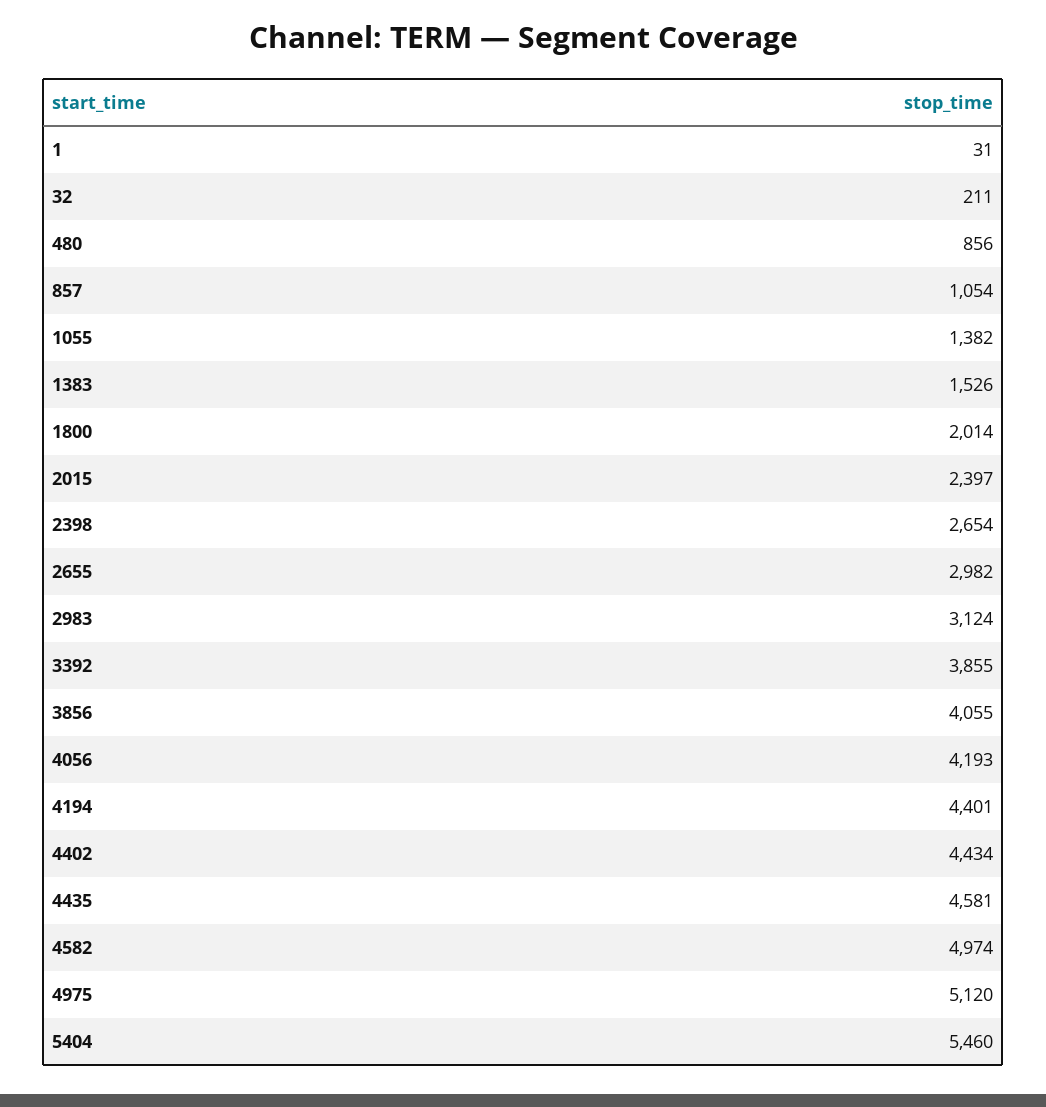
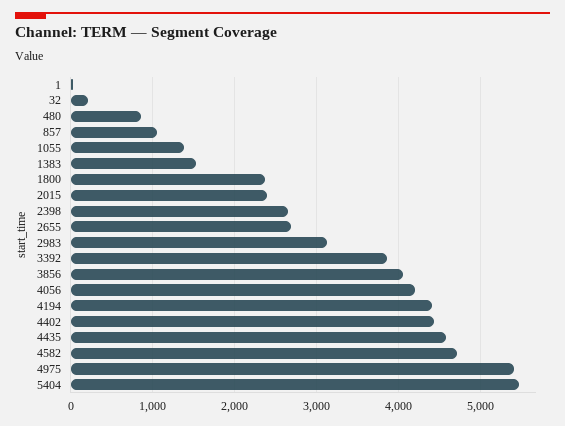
1800: 2014 -> 2400
2655: 2982 -> 2700
4582: 4974 -> 4700
4975: 5120 -> 5400

